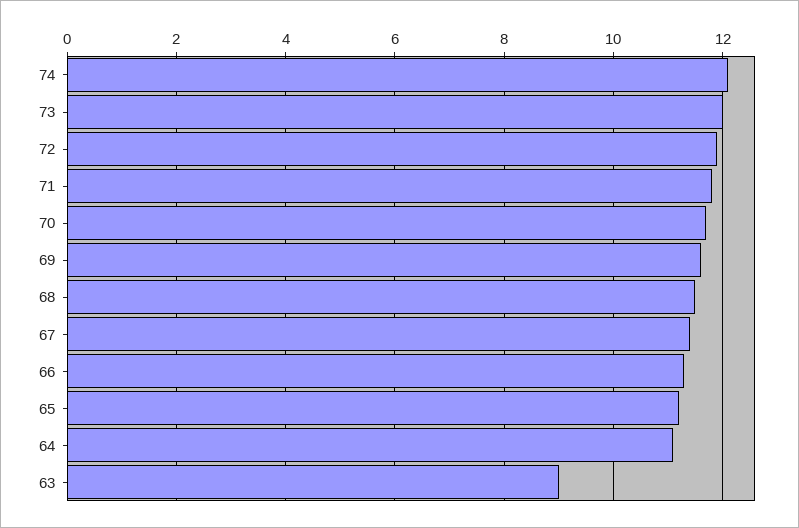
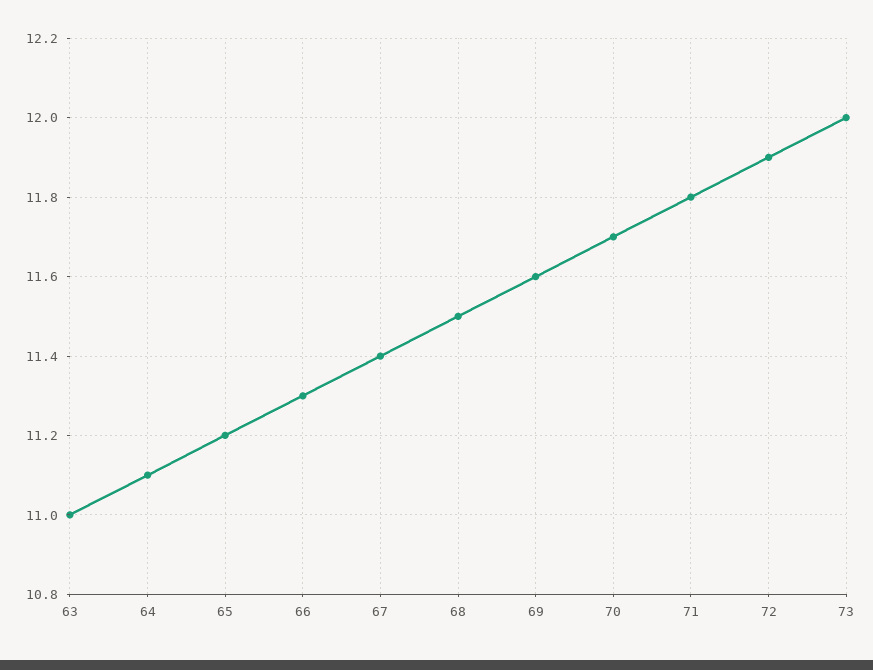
74: 12 -> none
63: 9 -> 11

